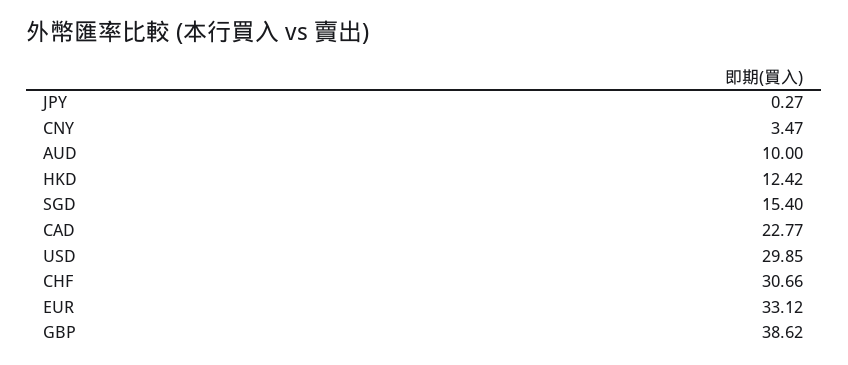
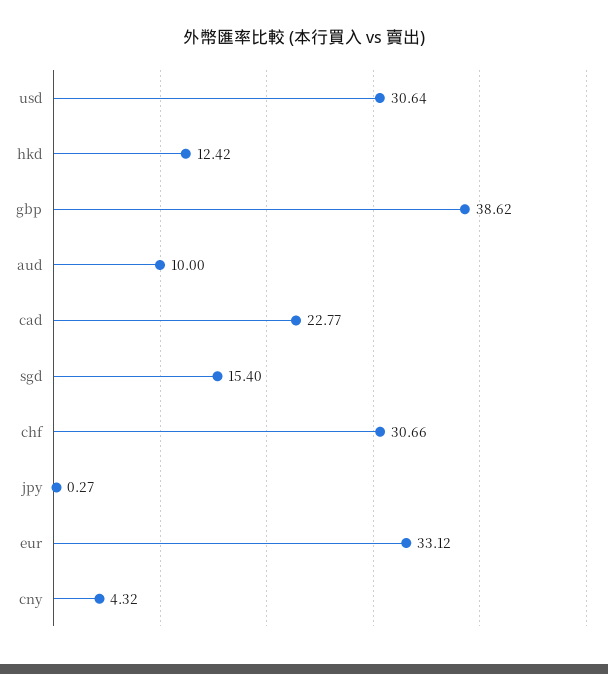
CNY: 3.47 -> 4.32
USD: 29.85 -> 30.64

